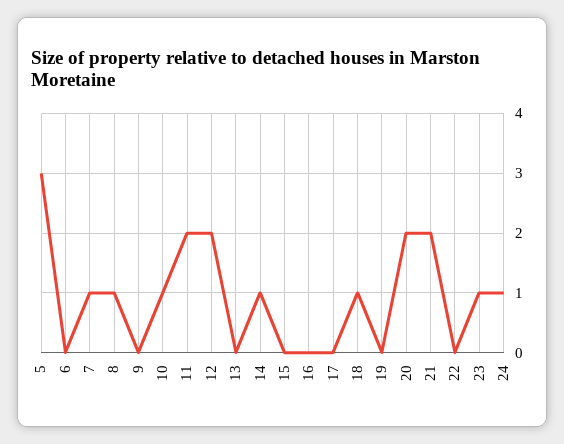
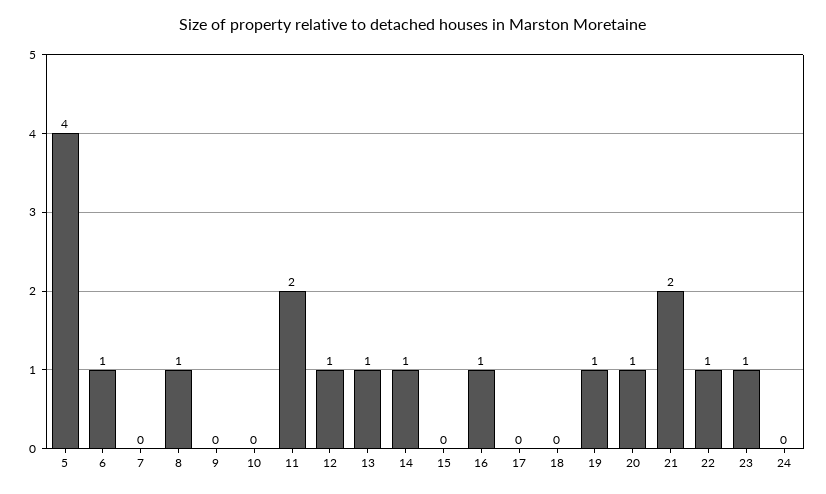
5: 3 -> 4
6: 0 -> 1
7: 1 -> 0
10: 1 -> 0
12: 2 -> 1
13: 0 -> 1
16: 0 -> 1
18: 1 -> 0
19: 0 -> 1
20: 2 -> 1
22: 0 -> 1
24: 1 -> 0

